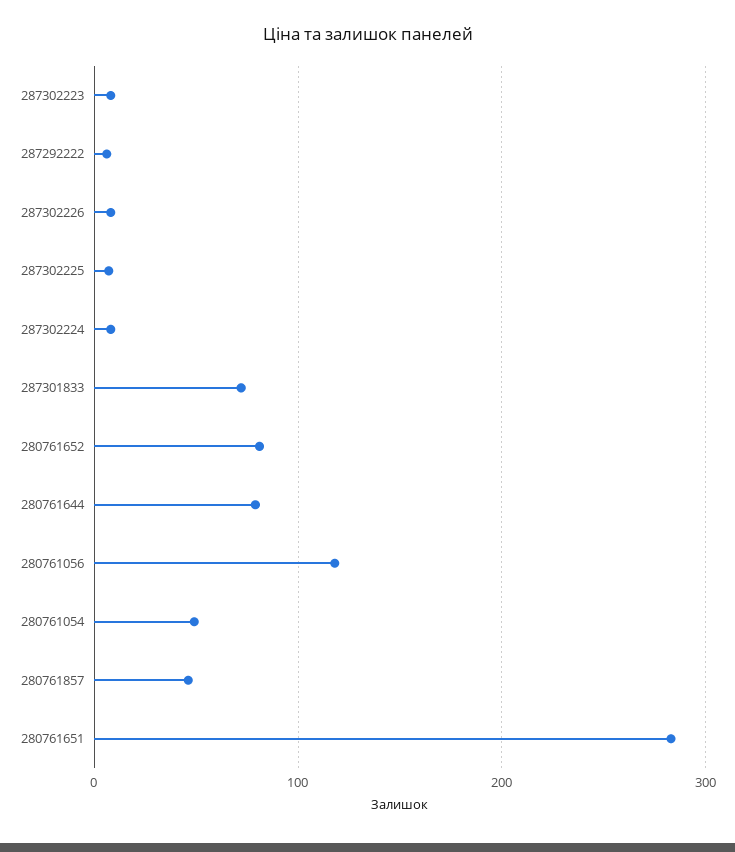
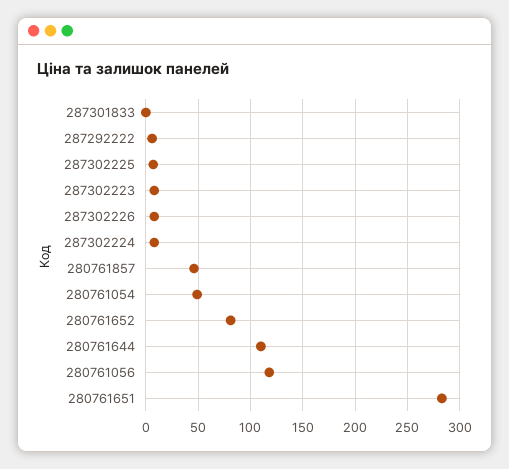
287301833: 70 -> 0
280761644: 80 -> 110

